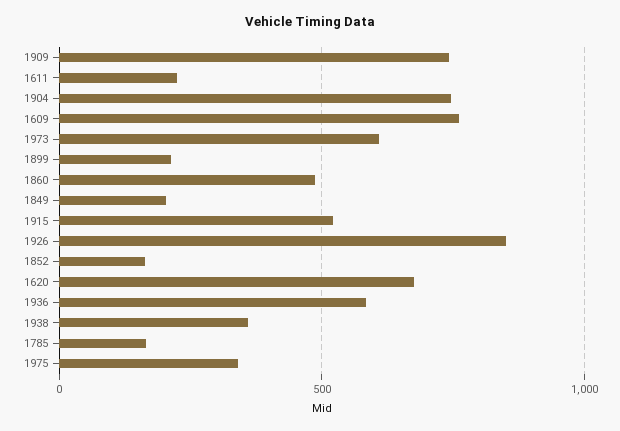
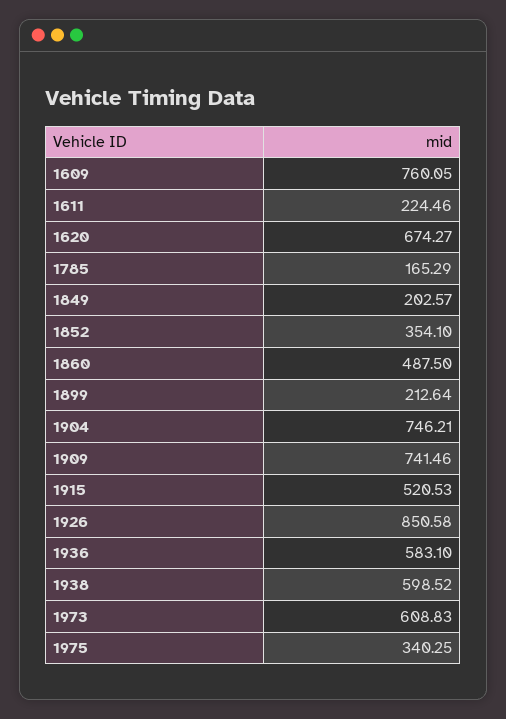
1852: 150 -> 354.1
1938: 350 -> 598.52

